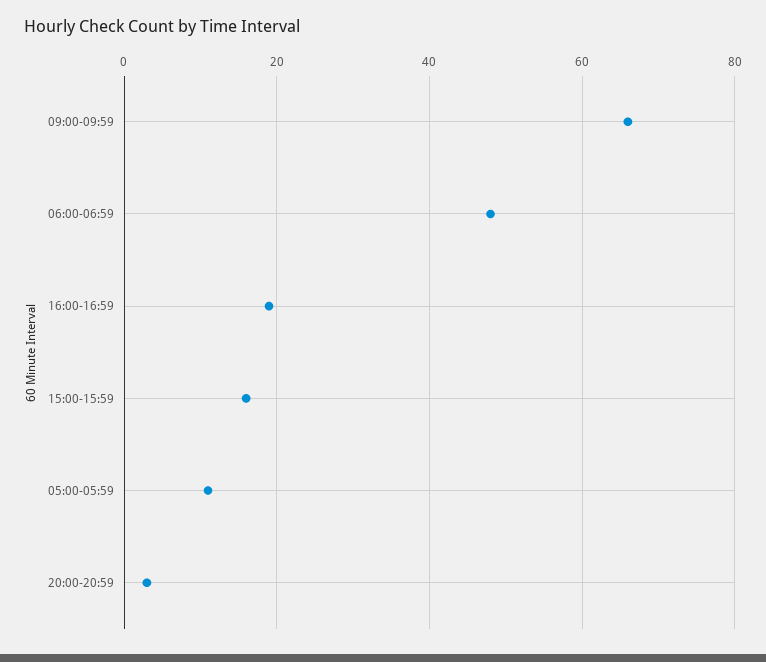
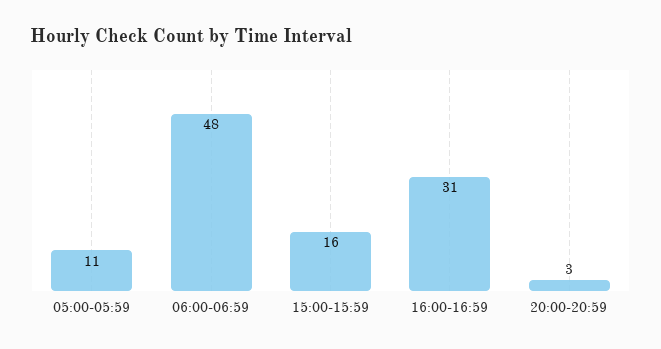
09:00-09:59: 65 -> none
16:00-16:59: 20 -> 31

